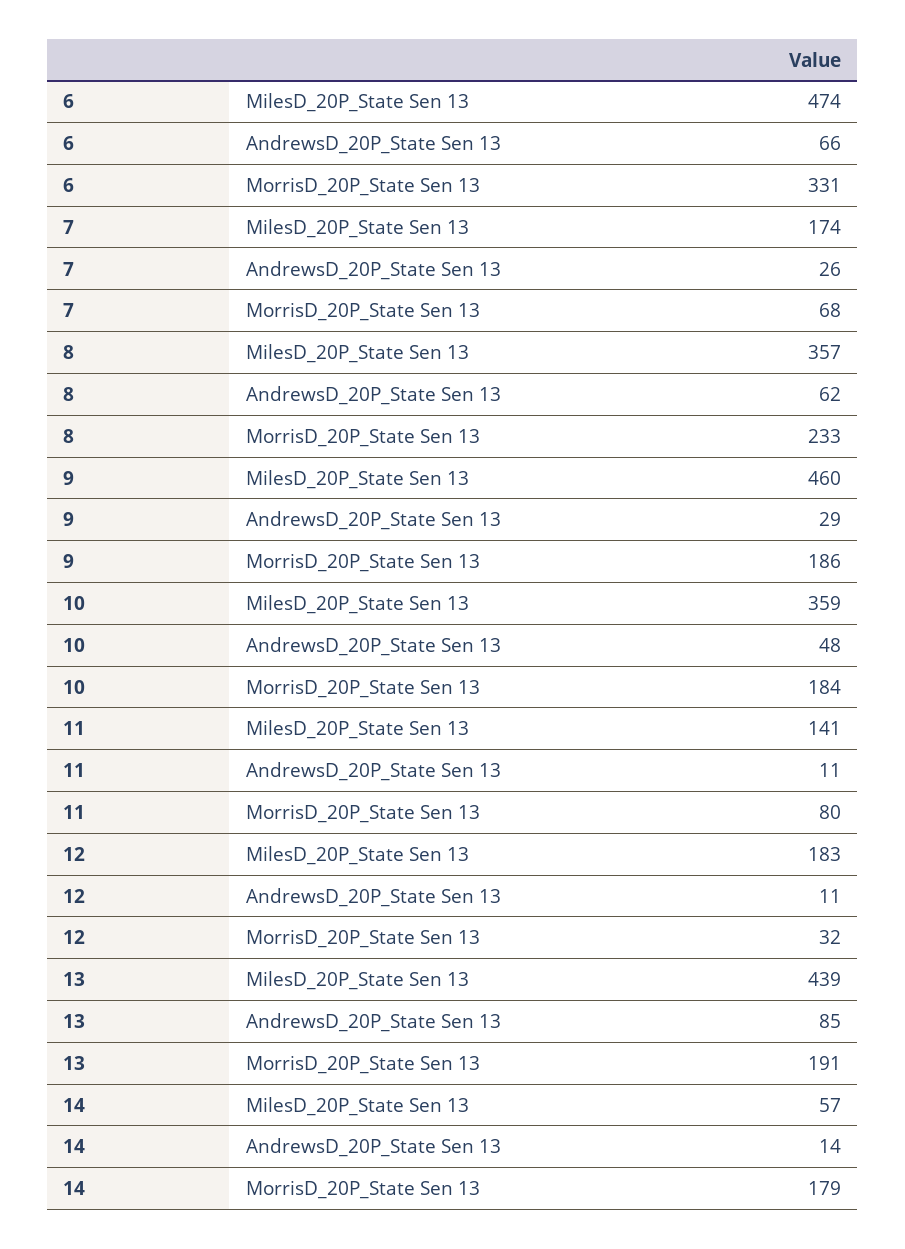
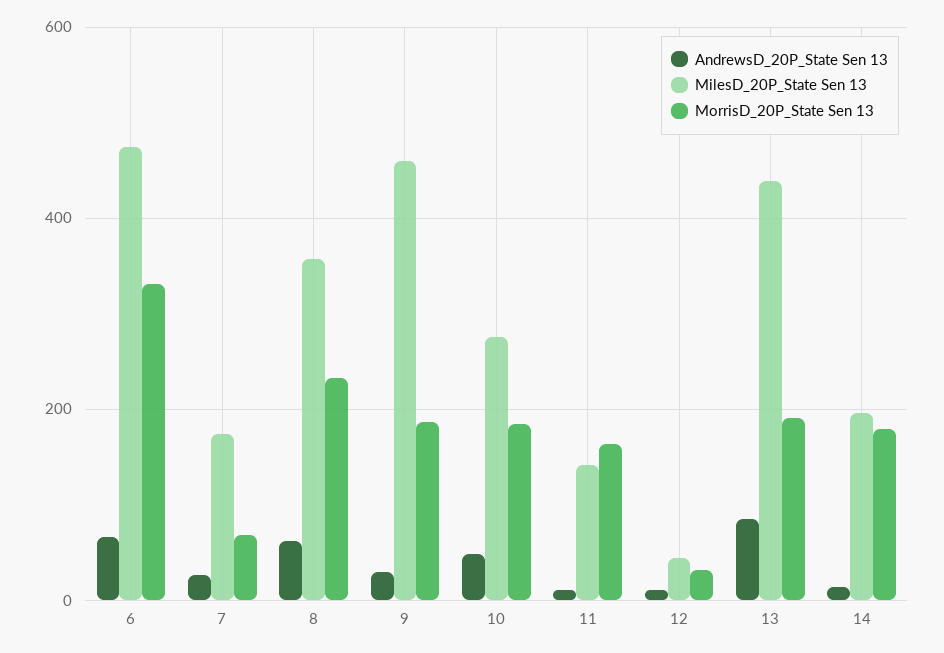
MilesD_20P_State Sen 13, 10: 359 -> 280
MorrisD_20P_State Sen 13, 11: 80 -> 160
MilesD_20P_State Sen 13, 12: 183 -> 40
MilesD_20P_State Sen 13, 14: 57 -> 200

